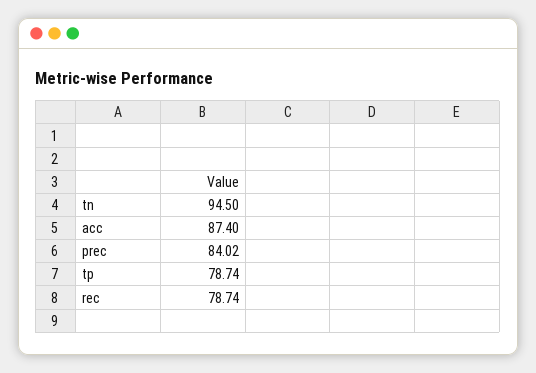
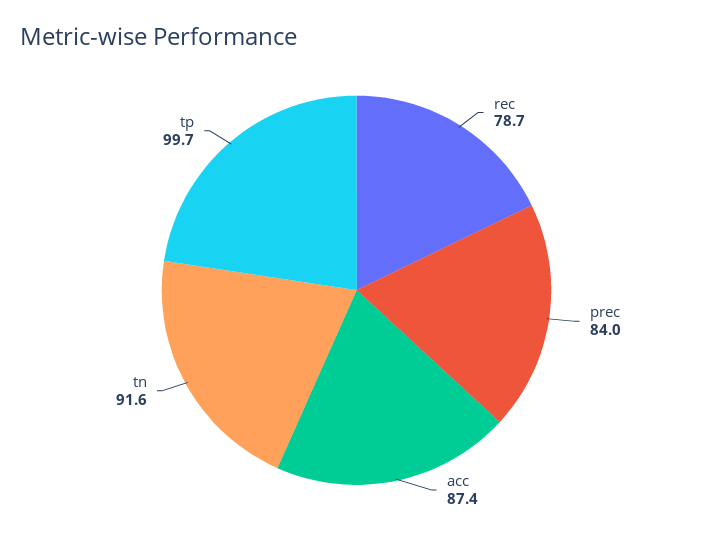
tn: 94.5 -> 91.6
tp: 78.74 -> 99.7

